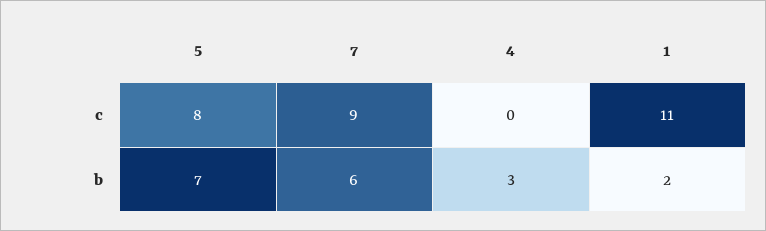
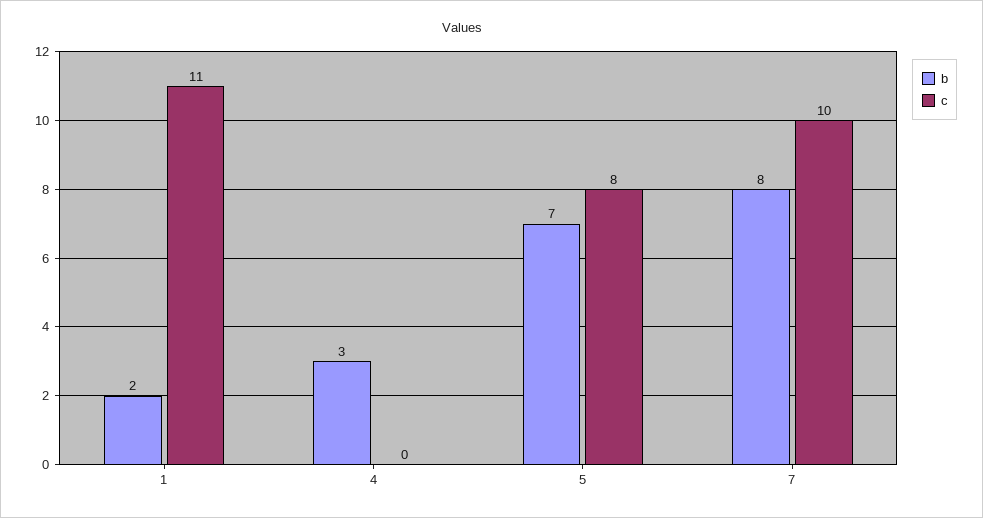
c, 7: 9 -> 10
b, 7: 6 -> 8

